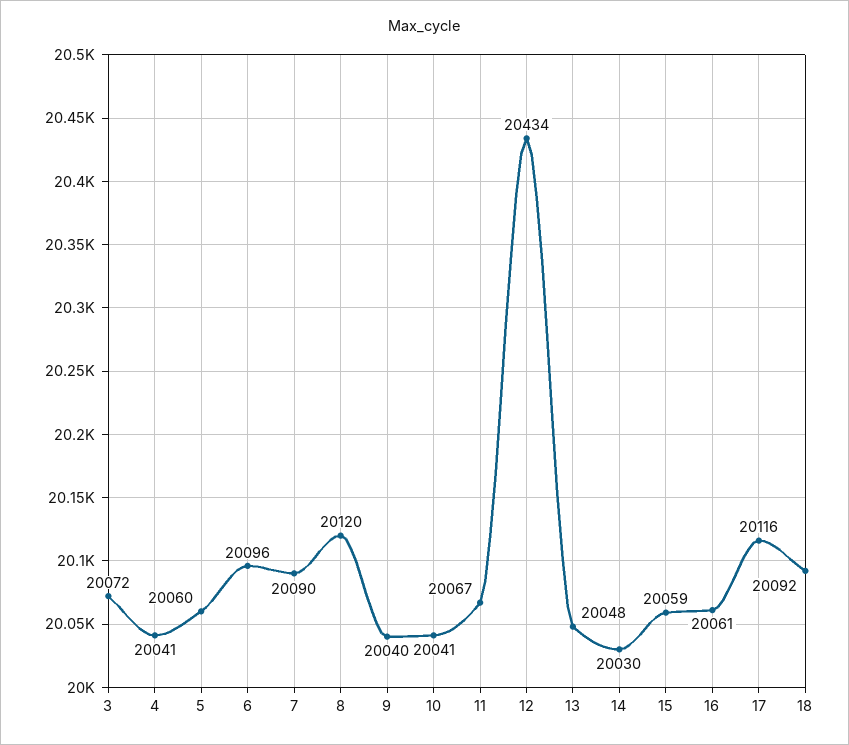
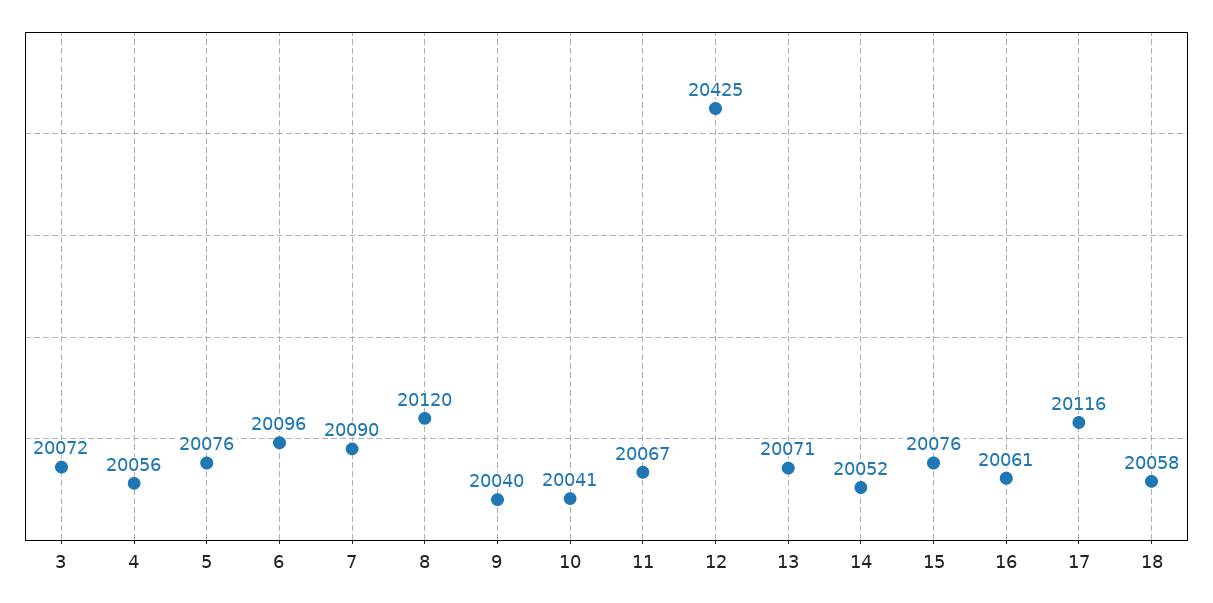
4: 20041 -> 20056
5: 20060 -> 20076
12: 20434 -> 20425
13: 20048 -> 20071
14: 20030 -> 20052
15: 20059 -> 20076
18: 20092 -> 20058

